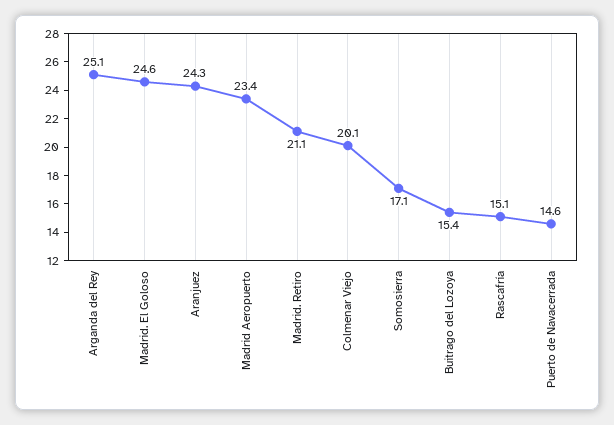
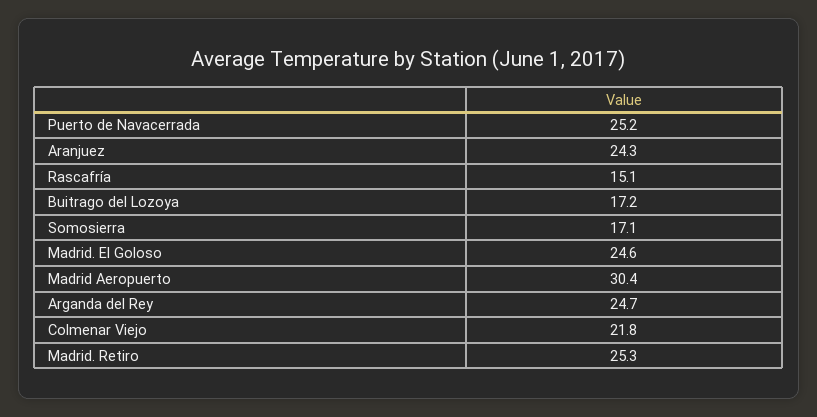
Arganda del Rey: 25.1 -> 24.7
Madrid Aeropuerto: 23.4 -> 30.4
Madrid. Retiro: 21.1 -> 25.3
Colmenar Viejo: 20.1 -> 21.8
Buitrago del Lozoya: 15.4 -> 17.2
Puerto de Navacerrada: 14.6 -> 25.2

